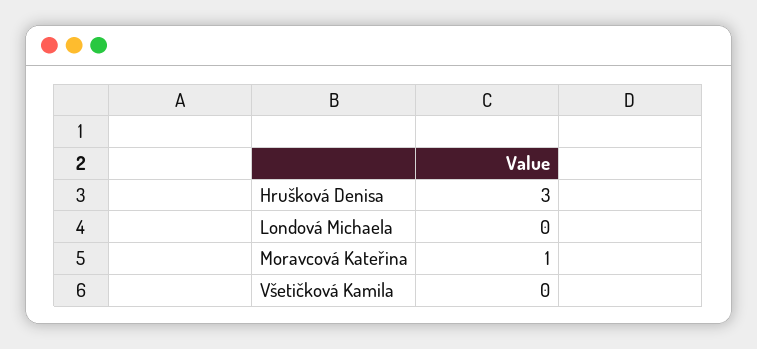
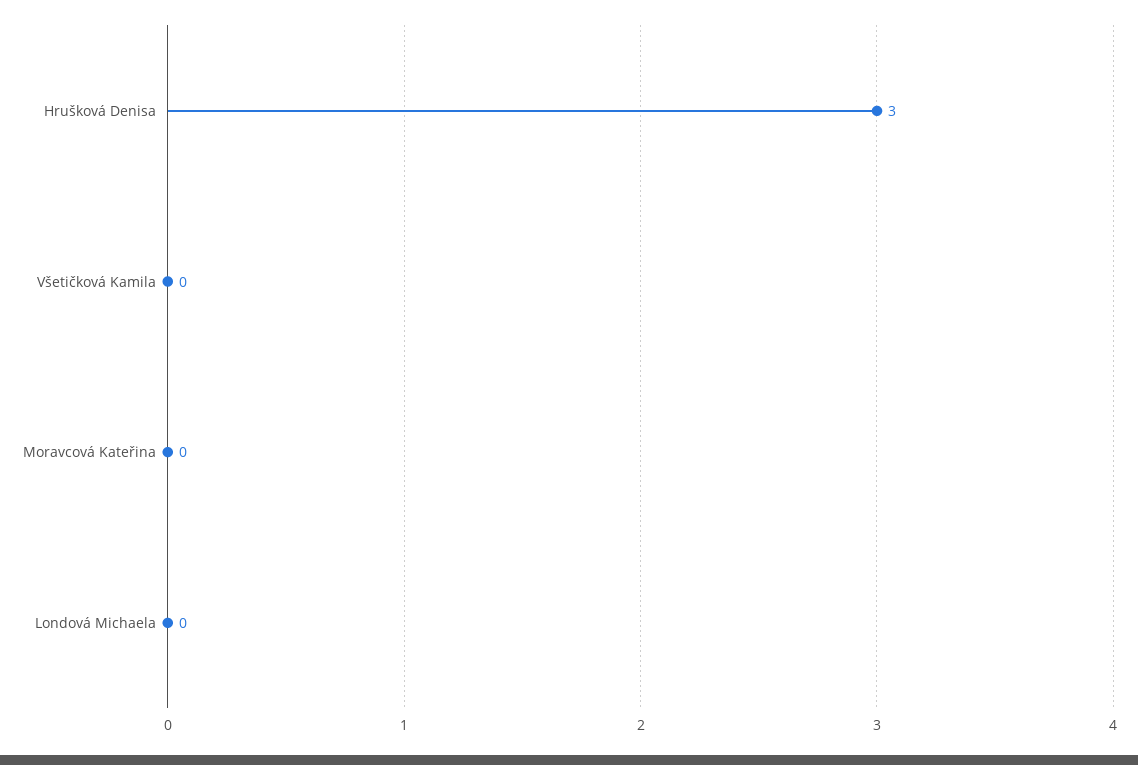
Moravcová Kateřina: 1 -> 0

